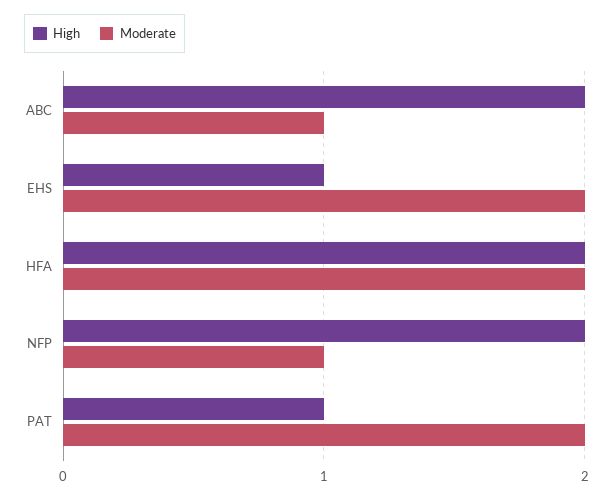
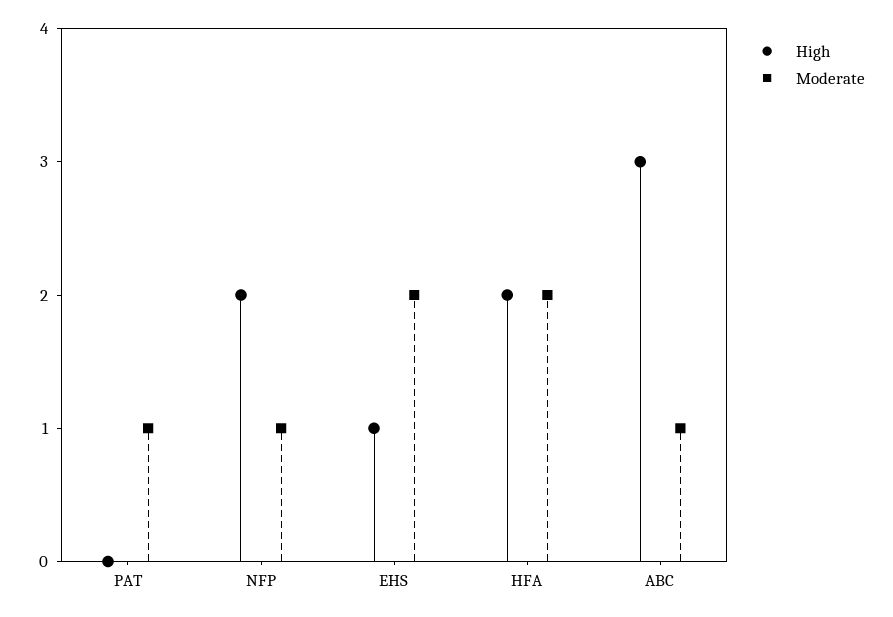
High, ABC: 2 -> 3
High, PAT: 1 -> 0
Moderate, PAT: 2 -> 1

